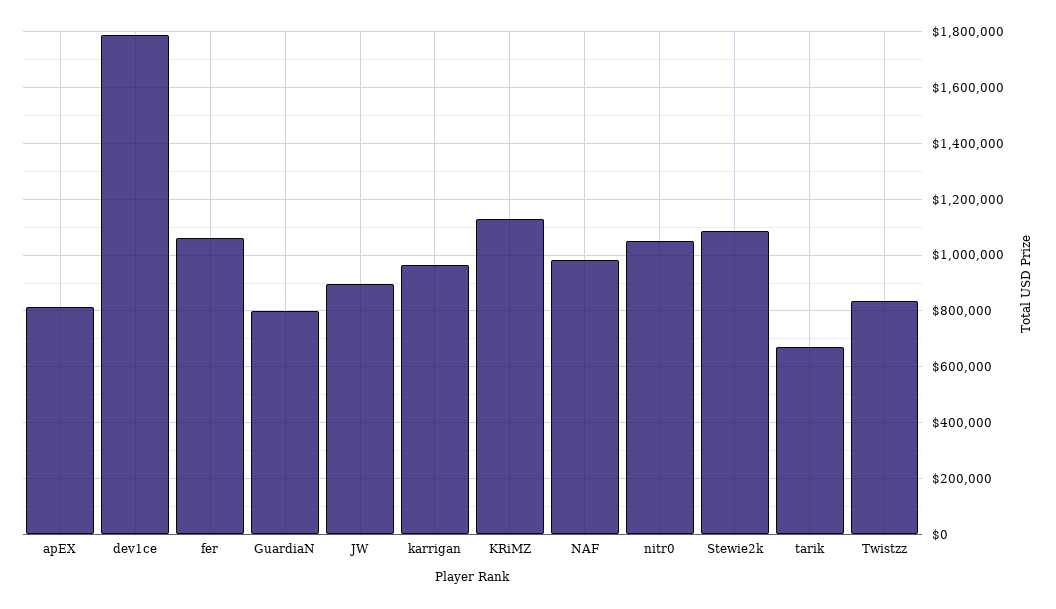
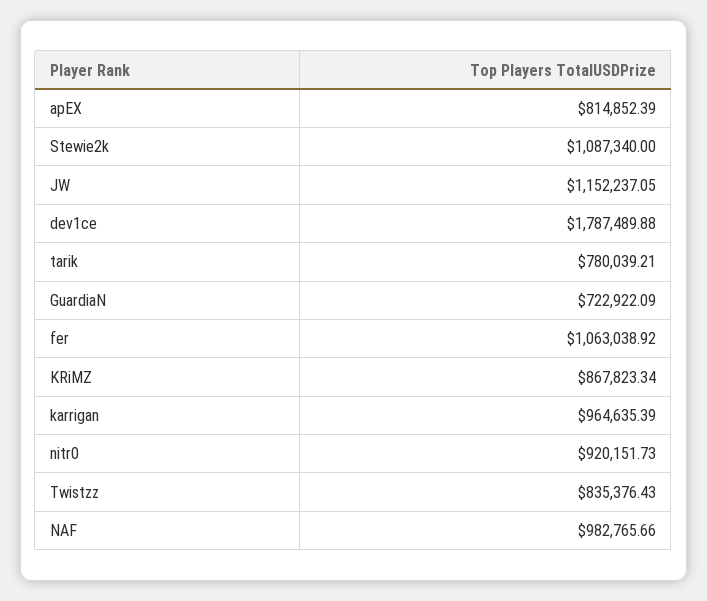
GuardiaN: 800000 -> 722922.09
JW: 900000 -> 1152237.05
KRiMZ: 1125000 -> 867823.34
nitr0: 1050000 -> 920151.73
tarik: 675000 -> 780039.21

